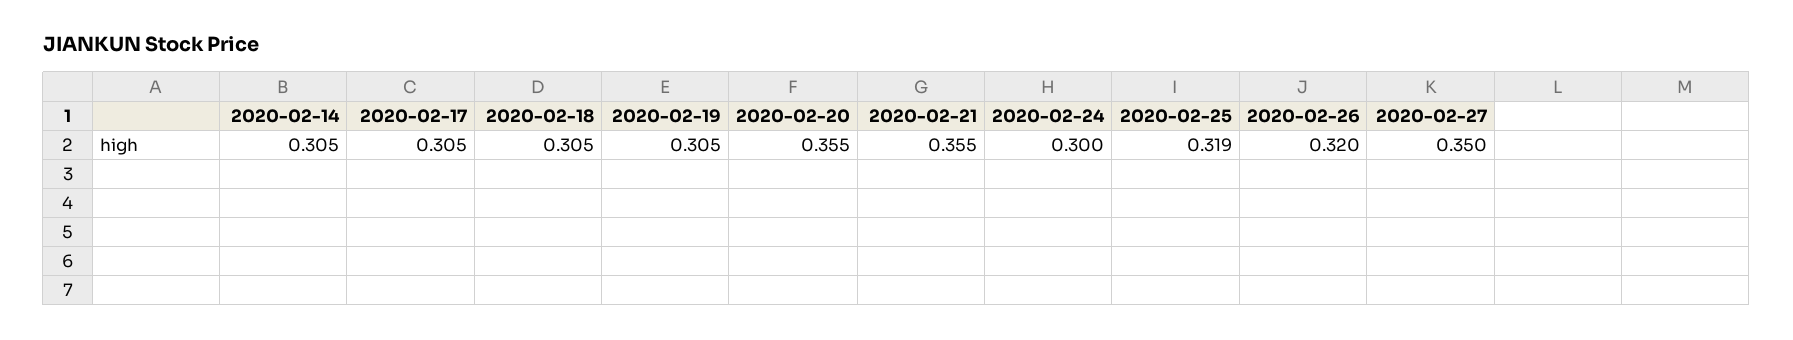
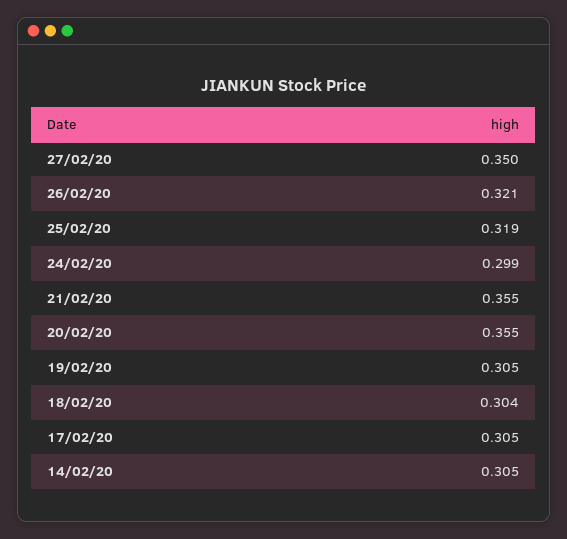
2020-02-18: 0.305 -> 0.304
2020-02-24: 0.3 -> 0.299
2020-02-26: 0.32 -> 0.321

